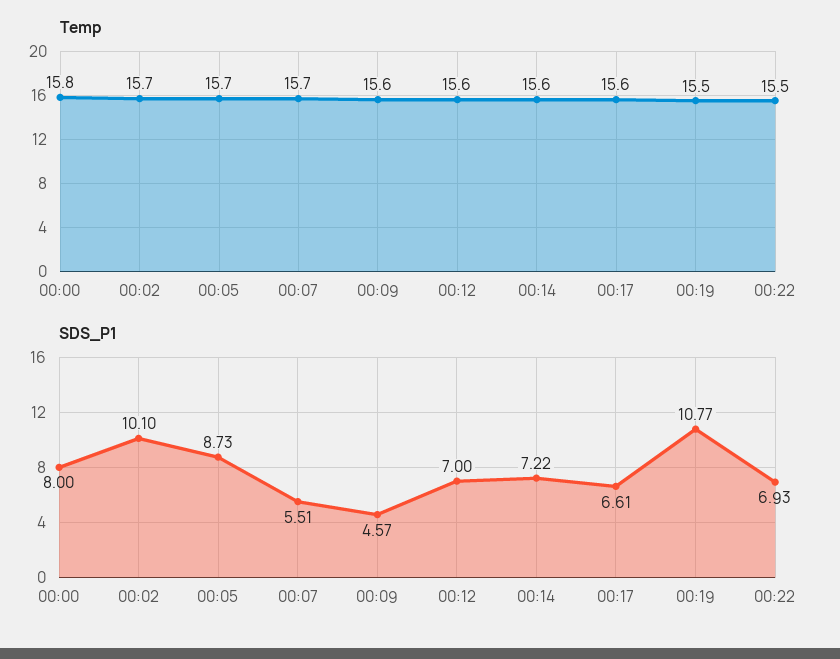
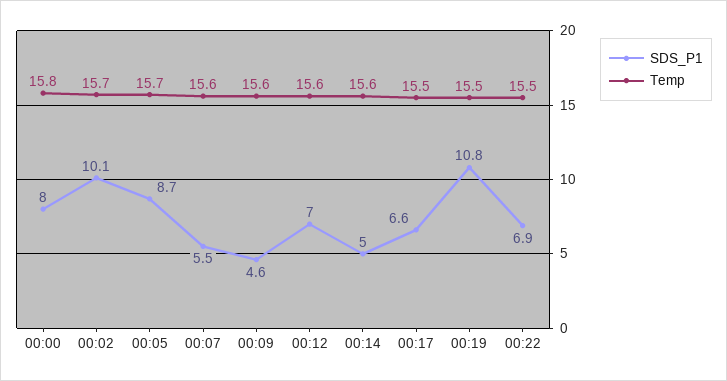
Temp, 00:07: 15.7 -> 15.6
Temp, 00:17: 15.6 -> 15.5
SDS_P1, 00:14: 7.22 -> 5

